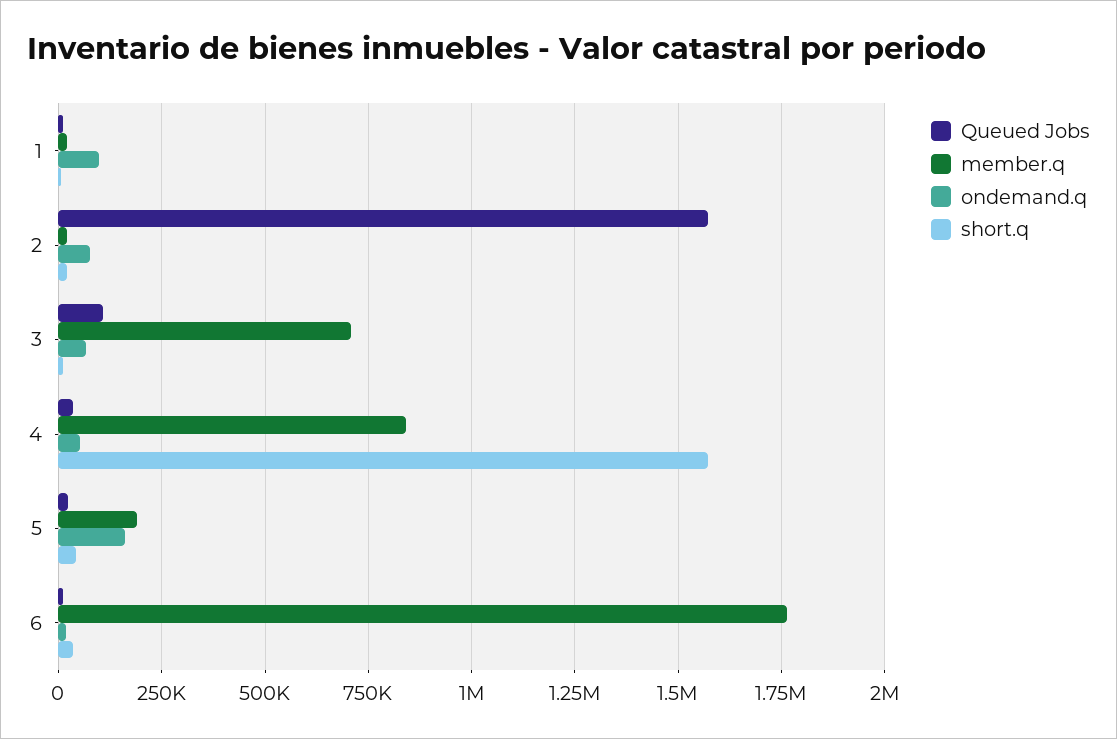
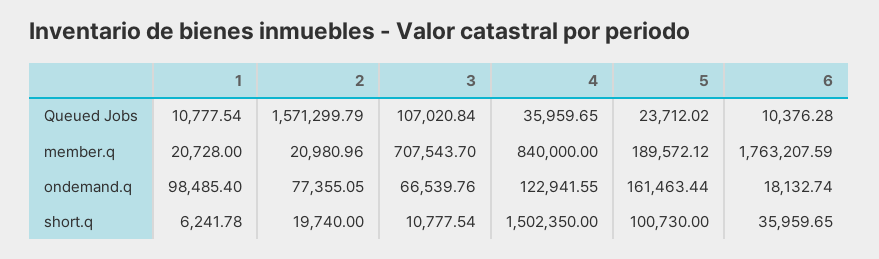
ondemand.q, 4: 50000 -> 122941.55
short.q, 4: 1575000 -> 1502350
short.q, 5: 50000 -> 100730

